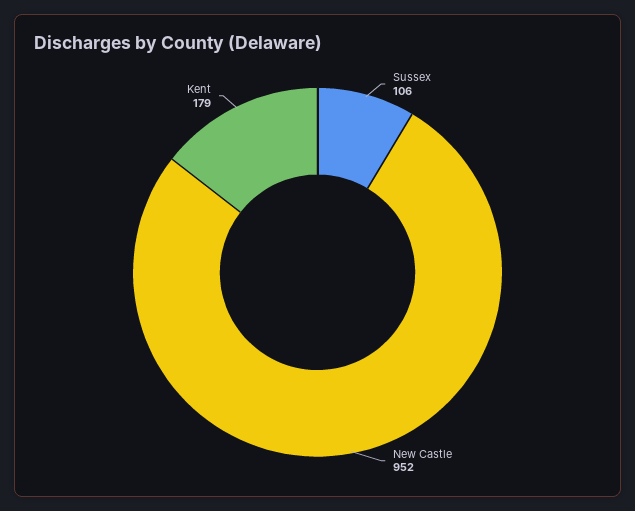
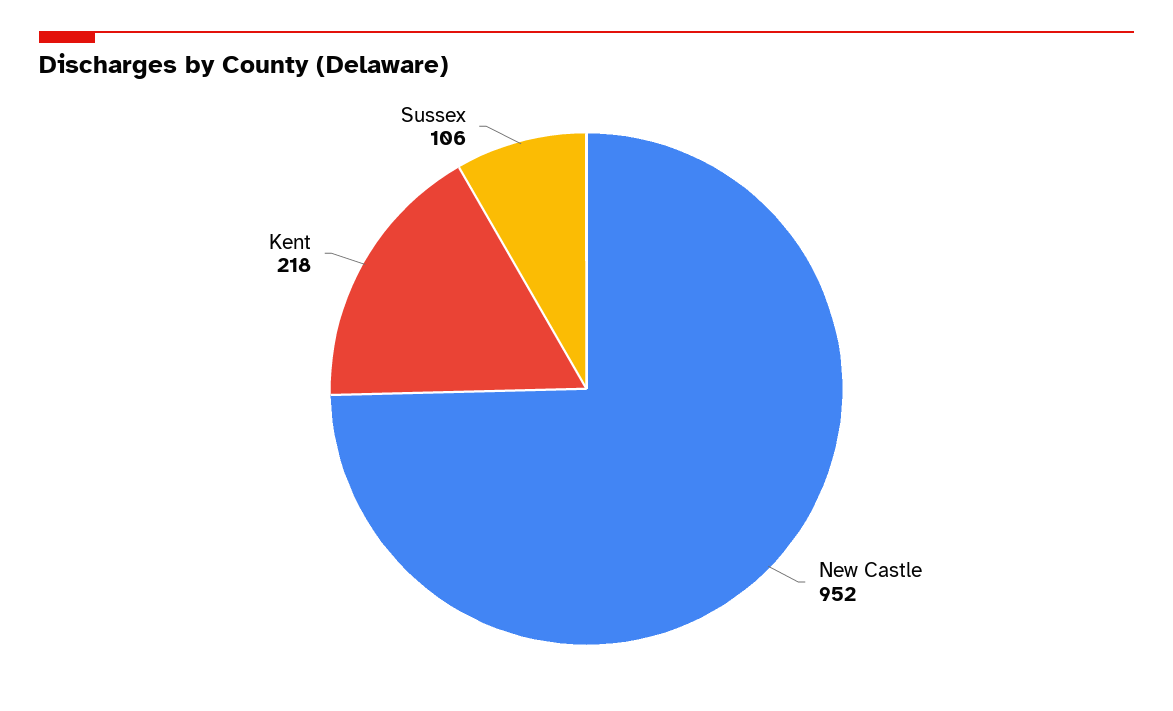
Kent: 179 -> 218

